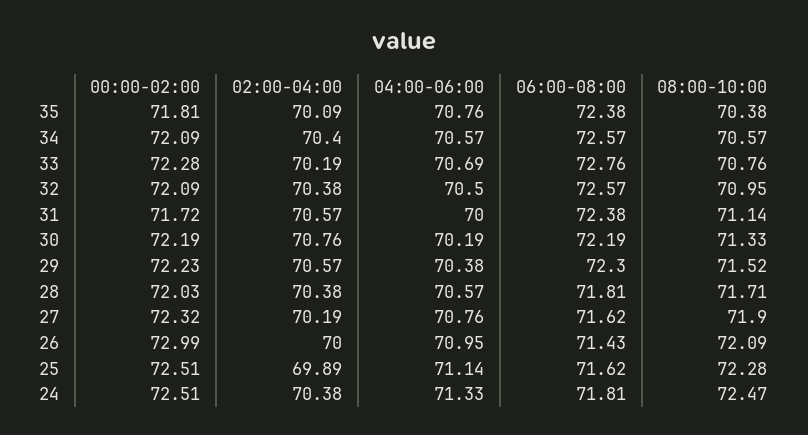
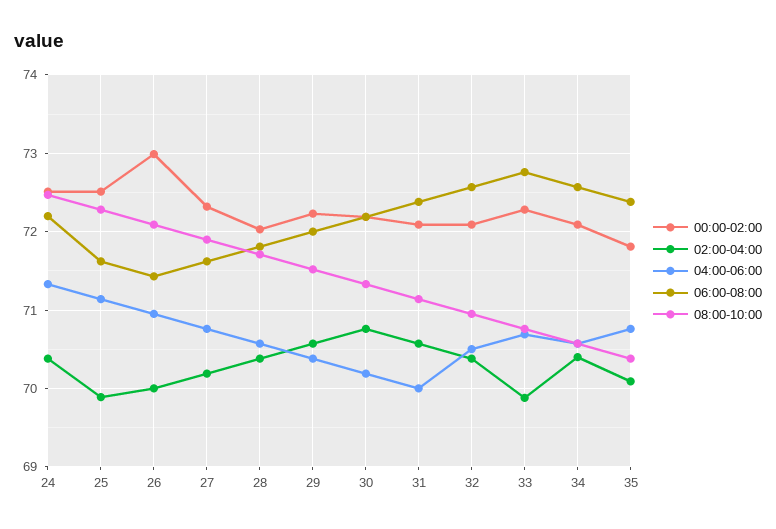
02:00-04:00, 33: 70.19 -> 69.9
00:00-02:00, 31: 71.72 -> 72.1
06:00-08:00, 29: 72.3 -> 72
06:00-08:00, 24: 71.81 -> 72.2

